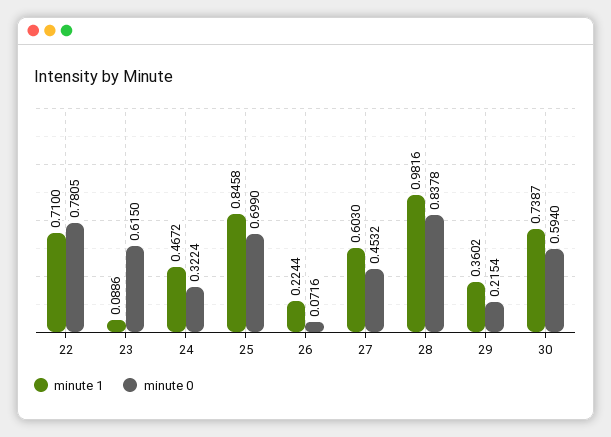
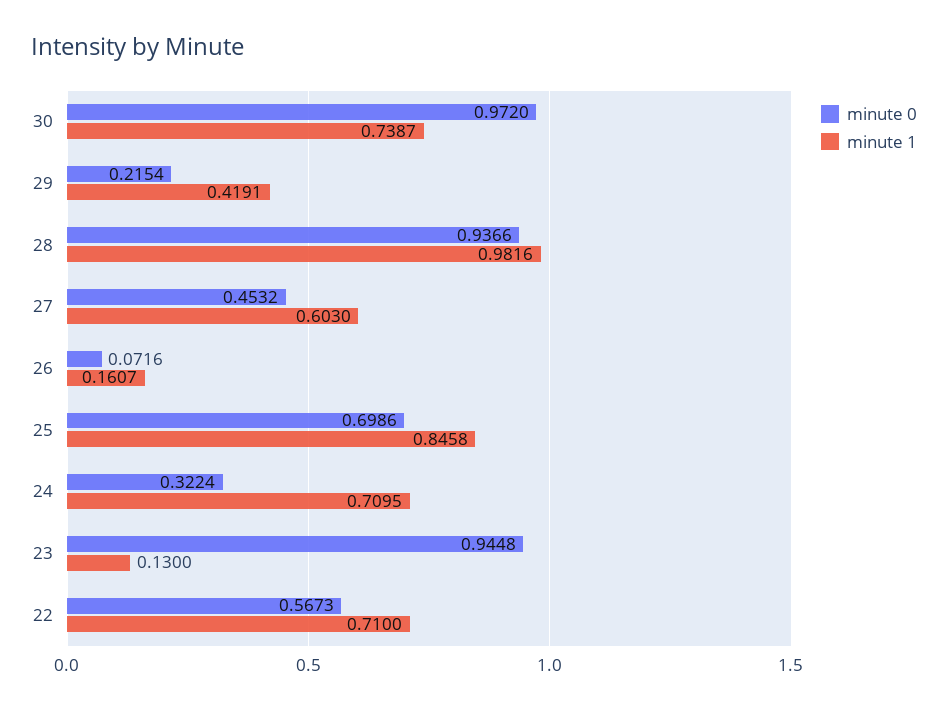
minute 0, 22: 0.7805 -> 0.5673
minute 1, 23: 0.0886 -> 0.13
minute 0, 23: 0.615 -> 0.9448
minute 1, 24: 0.4672 -> 0.7095
minute 0, 25: 0.699 -> 0.6986
minute 1, 26: 0.2244 -> 0.1607
minute 0, 28: 0.8378 -> 0.9366
minute 1, 29: 0.3602 -> 0.4191
minute 0, 30: 0.594 -> 0.972

